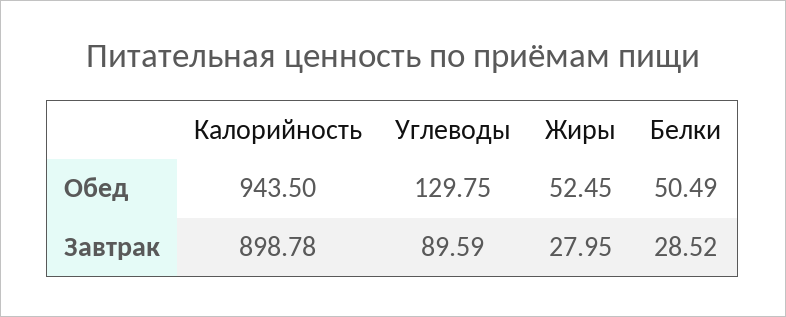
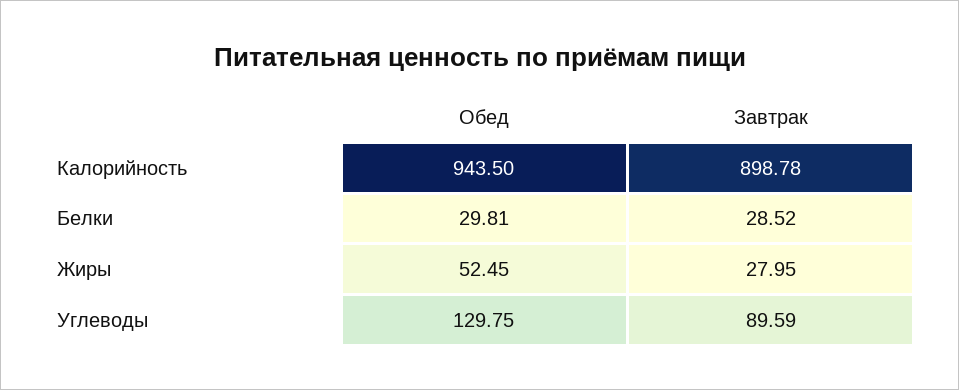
Белки, Обед: 50.49 -> 29.81

